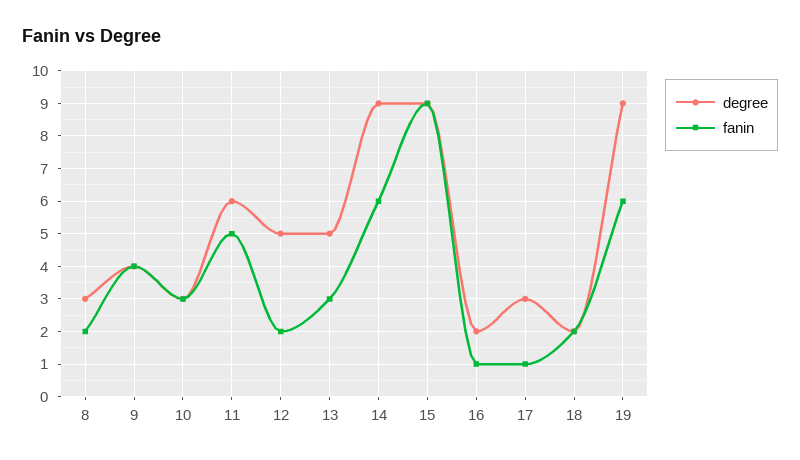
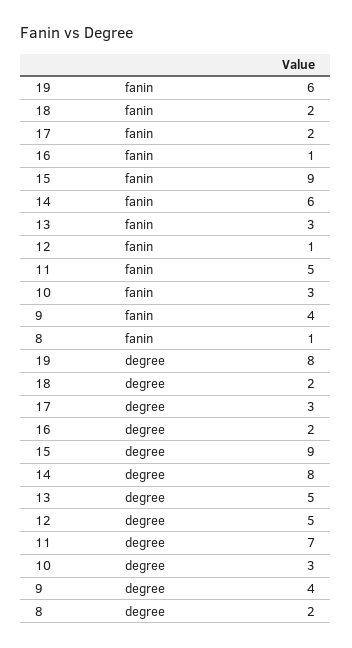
degree, 8: 3 -> 2
fanin, 8: 2 -> 1
degree, 11: 6 -> 7
fanin, 12: 2 -> 1
degree, 14: 9 -> 8
fanin, 17: 1 -> 2
degree, 19: 9 -> 8

